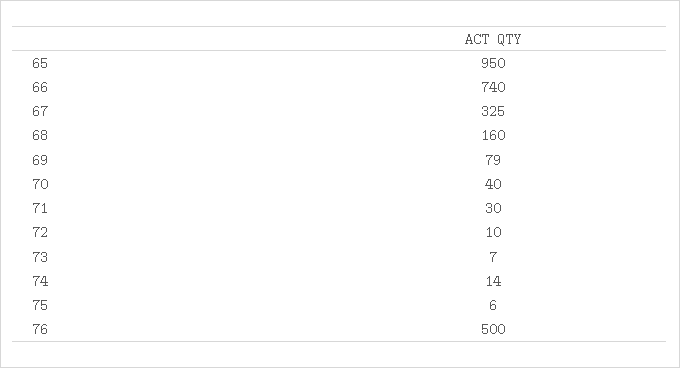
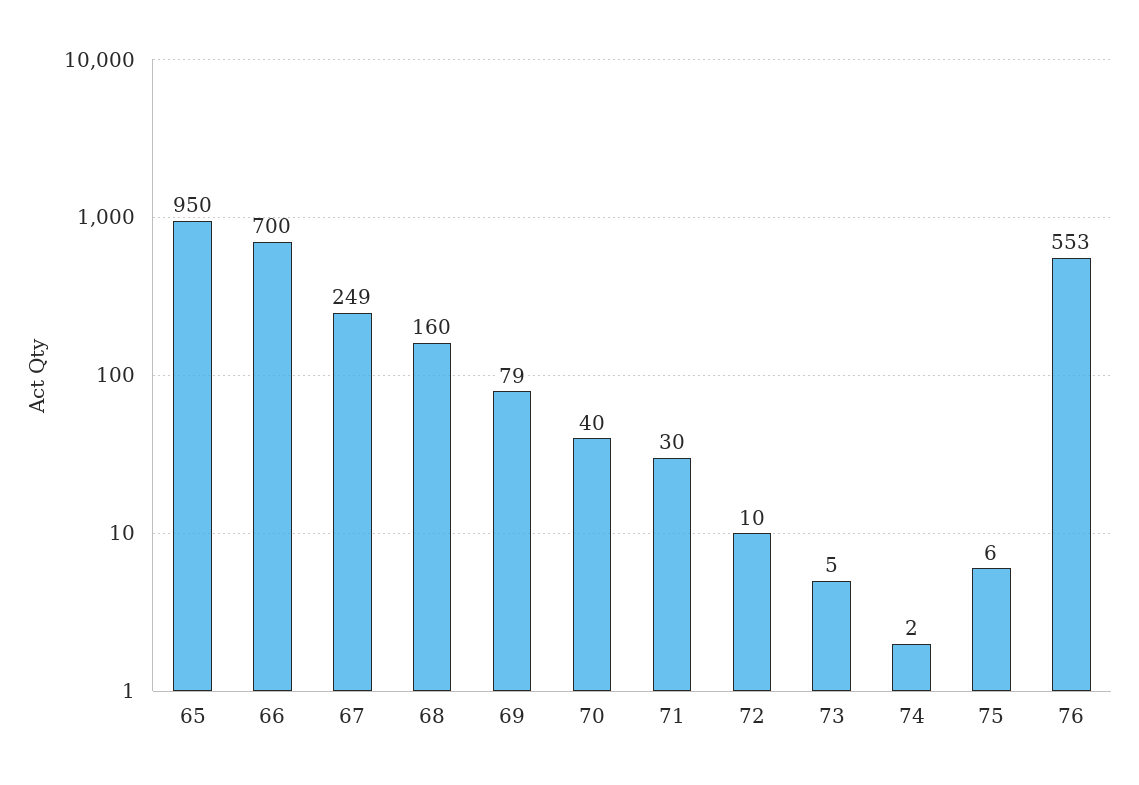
66: 740 -> 700
67: 325 -> 249
73: 7 -> 5
74: 14 -> 2
76: 500 -> 553

